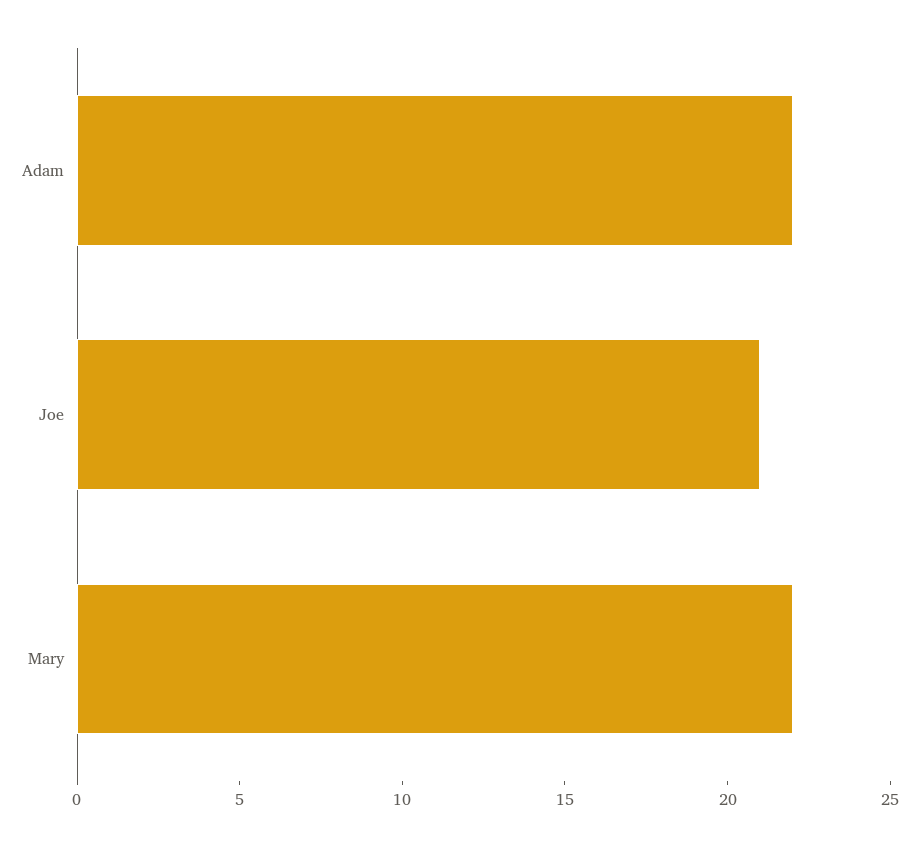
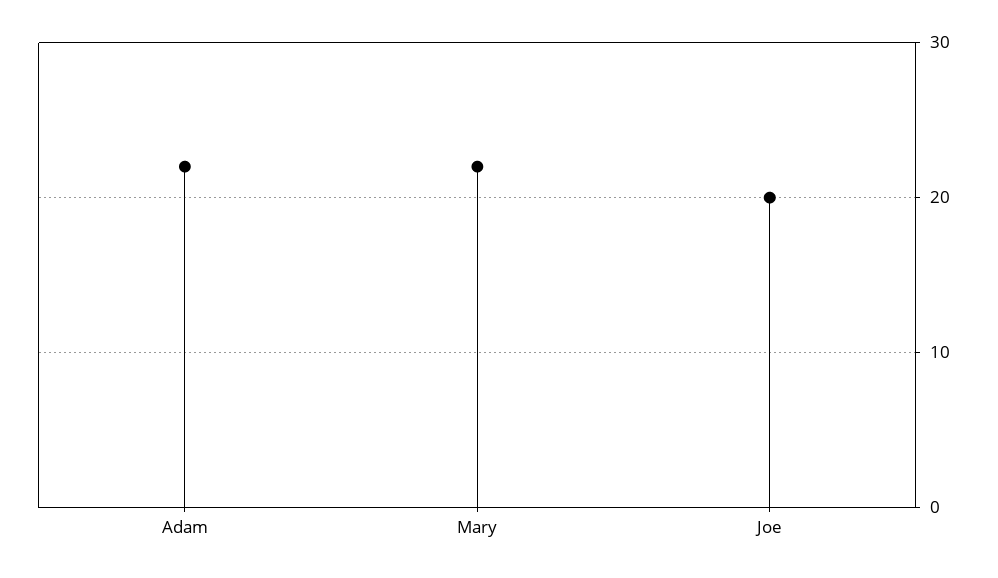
Joe: 21 -> 20

